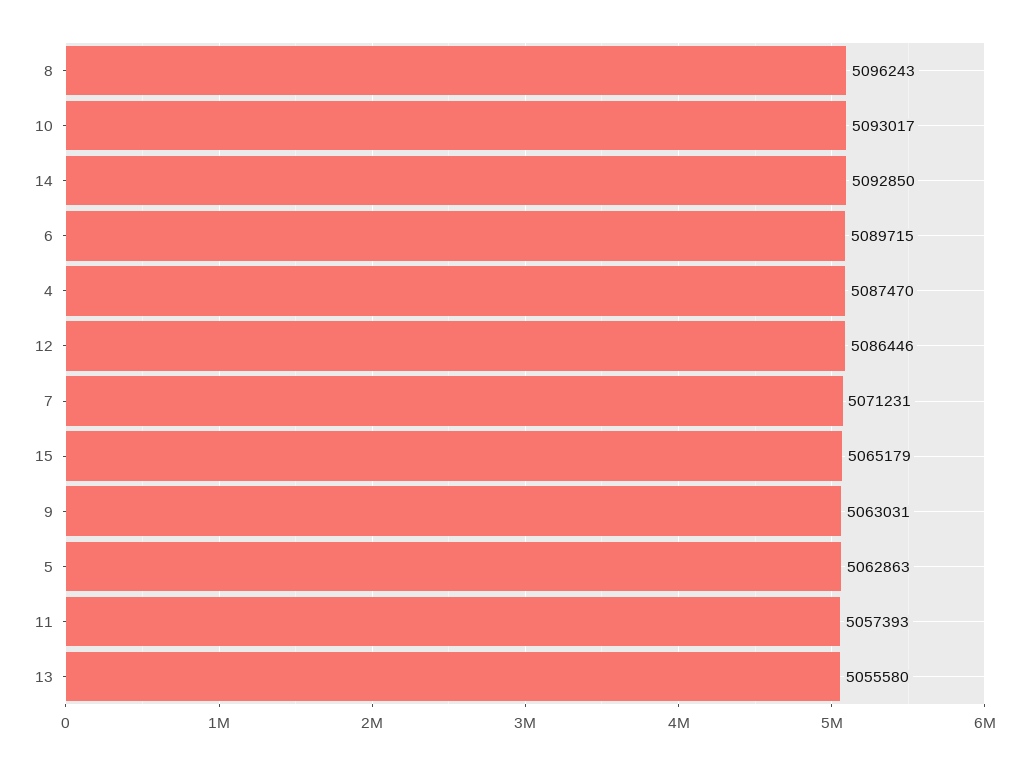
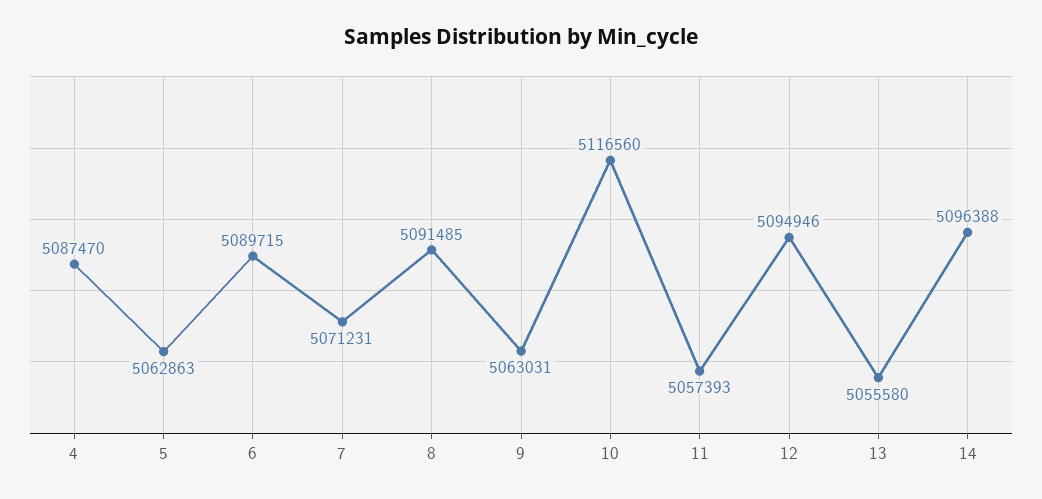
8: 5096243 -> 5091485
10: 5093017 -> 5116560
14: 5092850 -> 5096388
12: 5086446 -> 5094946
15: 5065179 -> none

